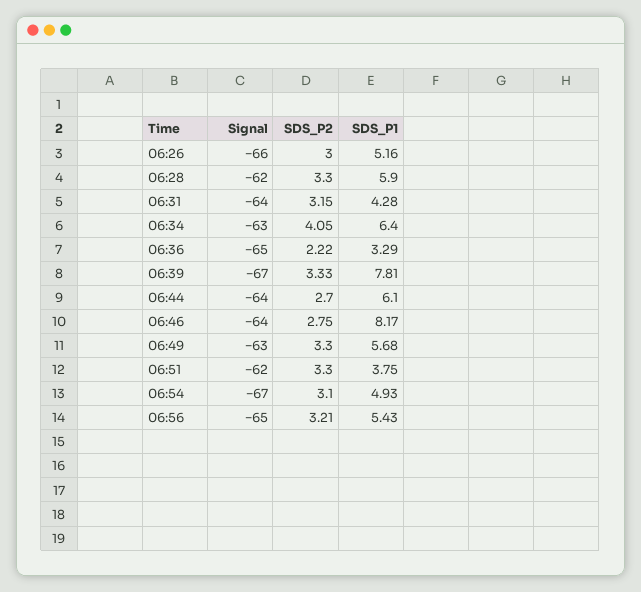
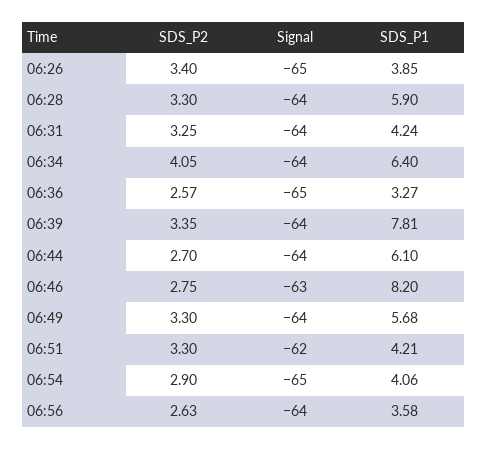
Signal, 06:26: -66 -> -65
SDS_P2, 06:26: 3 -> 3.4
SDS_P1, 06:26: 5.16 -> 3.85
Signal, 06:28: -62 -> -64
SDS_P2, 06:31: 3.15 -> 3.25
SDS_P1, 06:31: 4.28 -> 4.24
Signal, 06:34: -63 -> -64
SDS_P2, 06:36: 2.22 -> 2.57
SDS_P1, 06:36: 3.29 -> 3.27
Signal, 06:39: -67 -> -64
SDS_P2, 06:39: 3.33 -> 3.35
Signal, 06:46: -64 -> -63
SDS_P1, 06:46: 8.17 -> 8.2
Signal, 06:49: -63 -> -64
SDS_P1, 06:51: 3.75 -> 4.21
Signal, 06:54: -67 -> -65
SDS_P2, 06:54: 3.1 -> 2.9
SDS_P1, 06:54: 4.93 -> 4.06
Signal, 06:56: -65 -> -64
SDS_P2, 06:56: 3.21 -> 2.63
SDS_P1, 06:56: 5.43 -> 3.58

